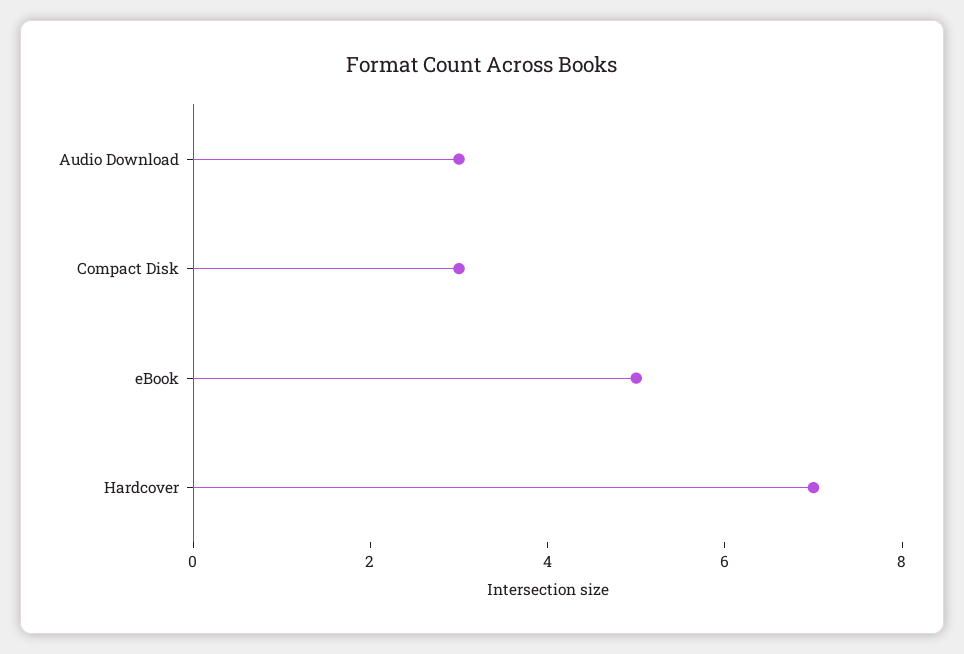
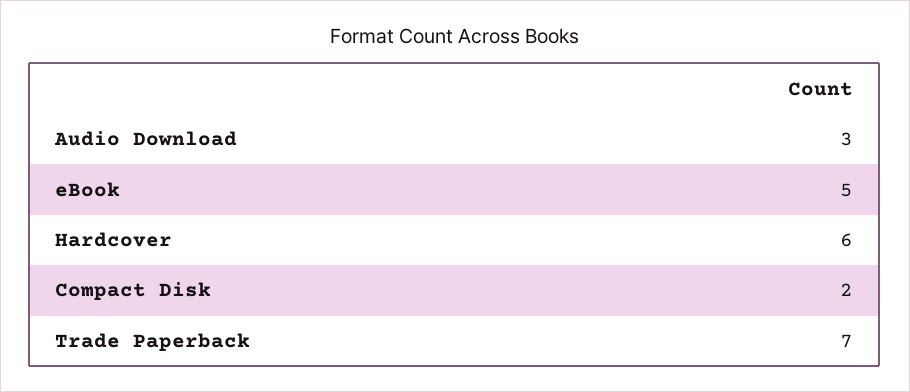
Compact Disk: 3 -> 2
Hardcover: 7 -> 6
Trade Paperback: none -> 7

